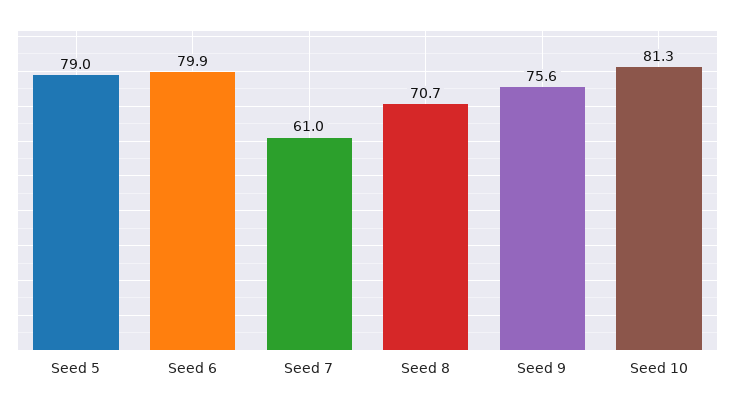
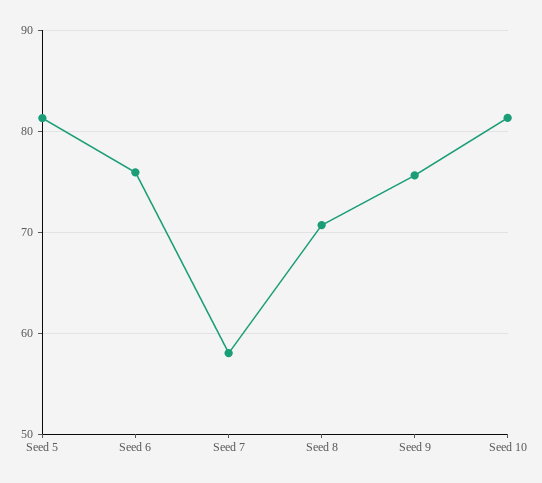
Seed 5: 79 -> 81
Seed 6: 79.9 -> 76
Seed 7: 61 -> 58

